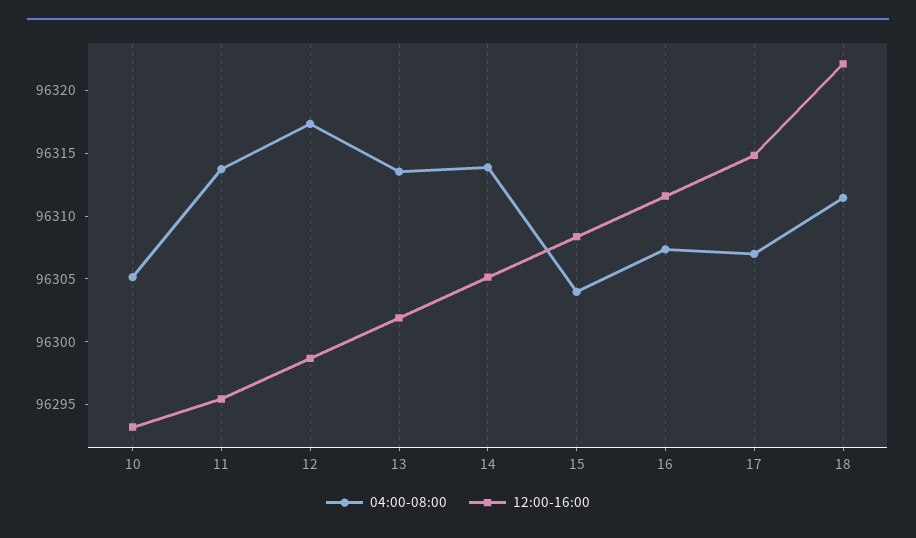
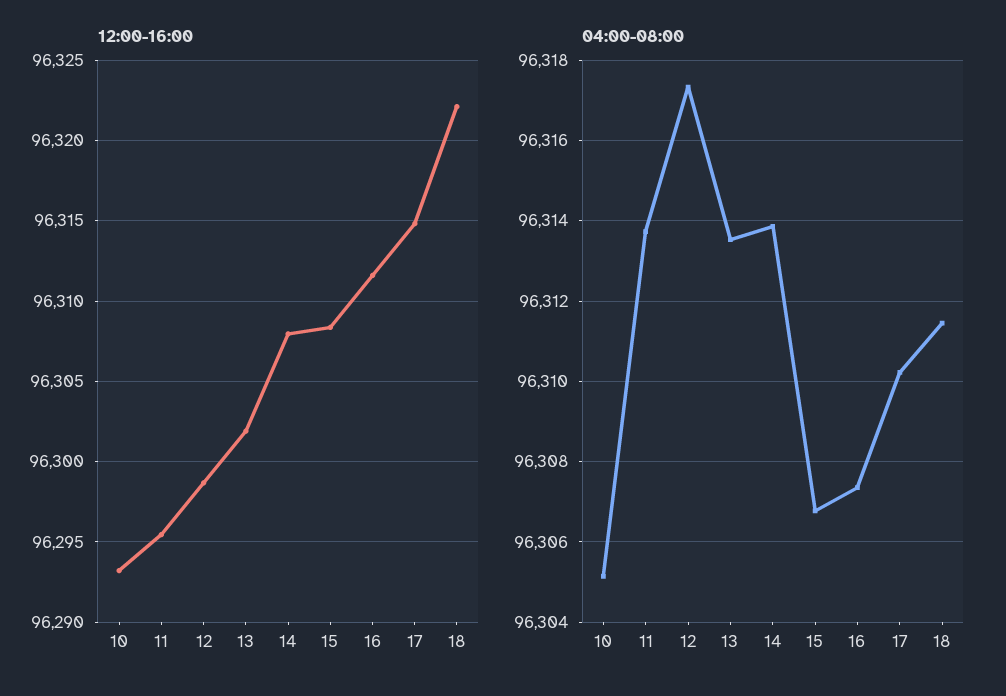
12:00-16:00, 14: 96305 -> 96308
04:00-08:00, 15: 96304 -> 96306.8
04:00-08:00, 17: 96307 -> 96310.2

